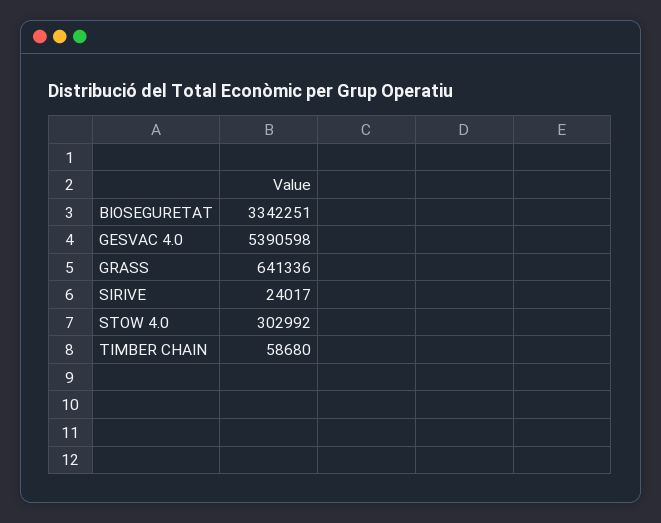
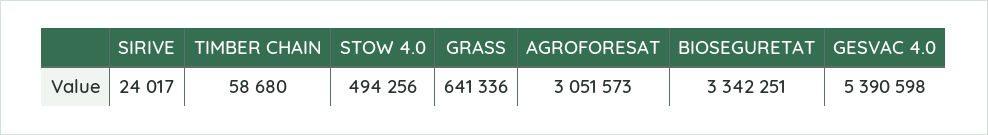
STOW 4.0: 302992 -> 494256
AGROFORESAT: none -> 3051573

